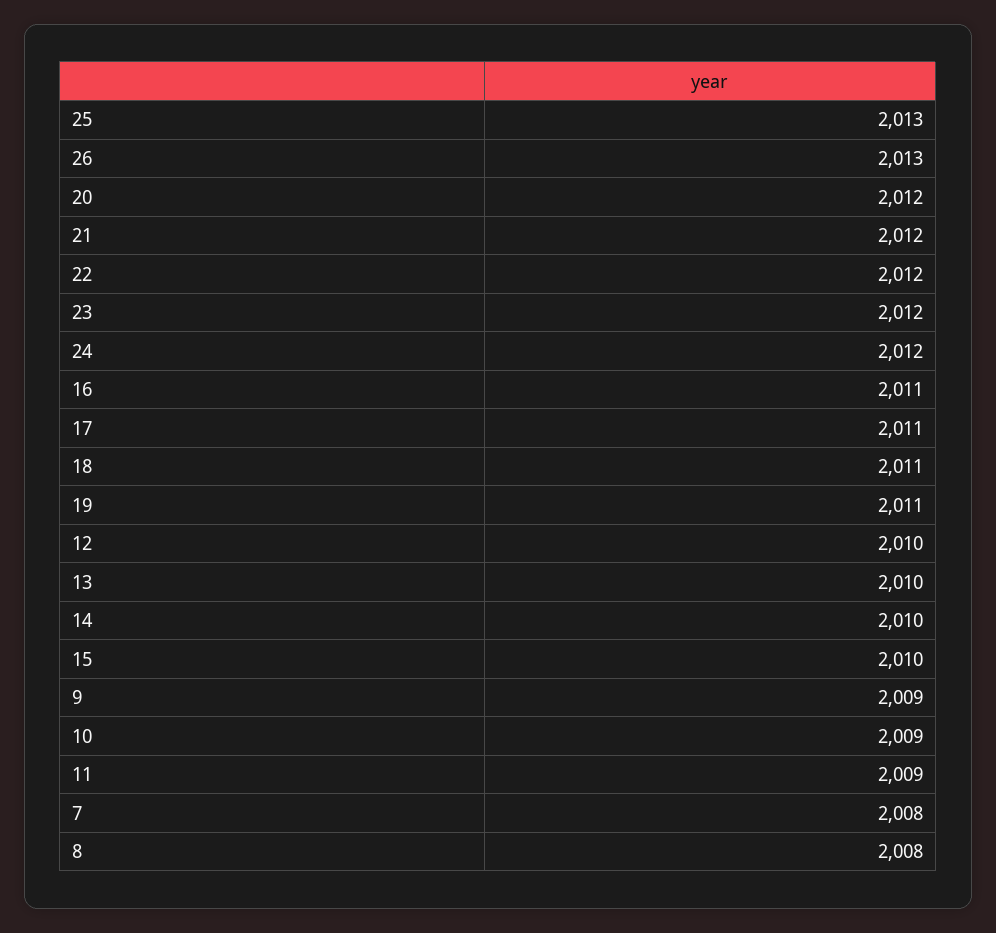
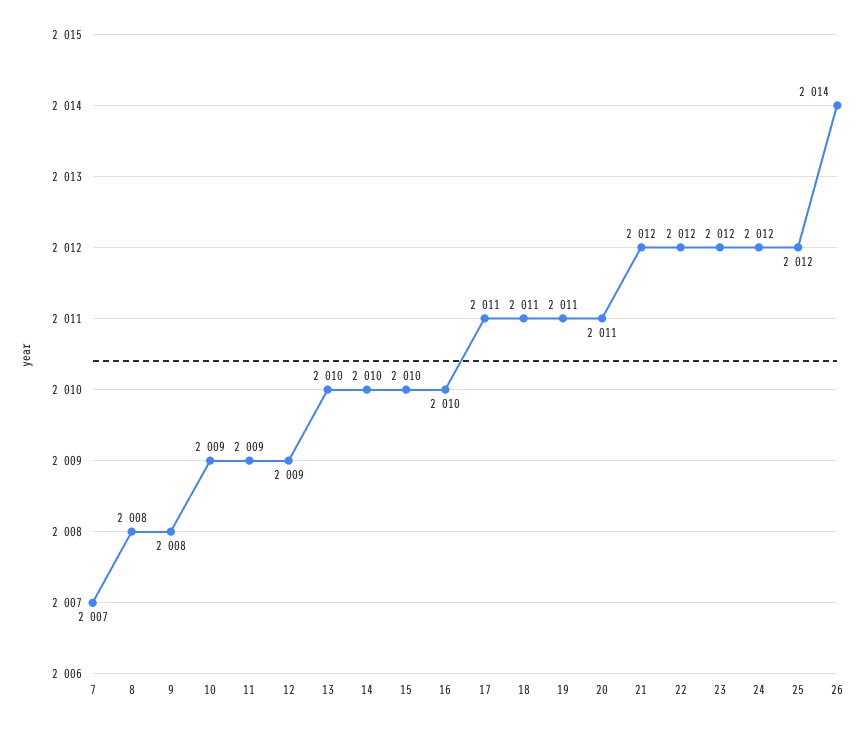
25: 2013 -> 2012
26: 2013 -> 2014
20: 2012 -> 2011
16: 2011 -> 2010
12: 2010 -> 2009
9: 2009 -> 2008
7: 2008 -> 2007

